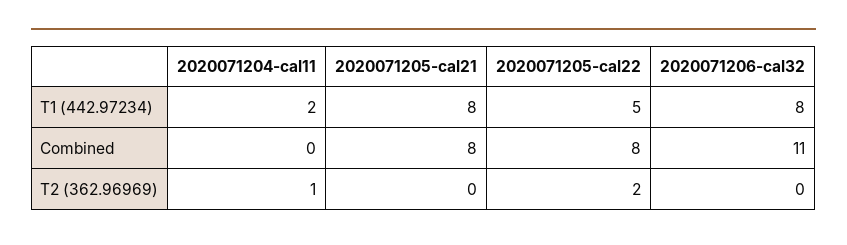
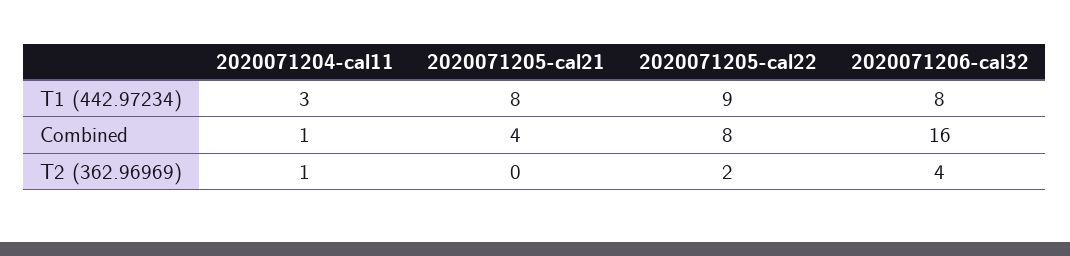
2020071204-cal11, T1 (442.97234): 2 -> 3
2020071205-cal22, T1 (442.97234): 5 -> 9
2020071204-cal11, Combined: 0 -> 1
2020071205-cal21, Combined: 8 -> 4
2020071206-cal32, Combined: 11 -> 16
2020071206-cal32, T2 (362.96969): 0 -> 4

